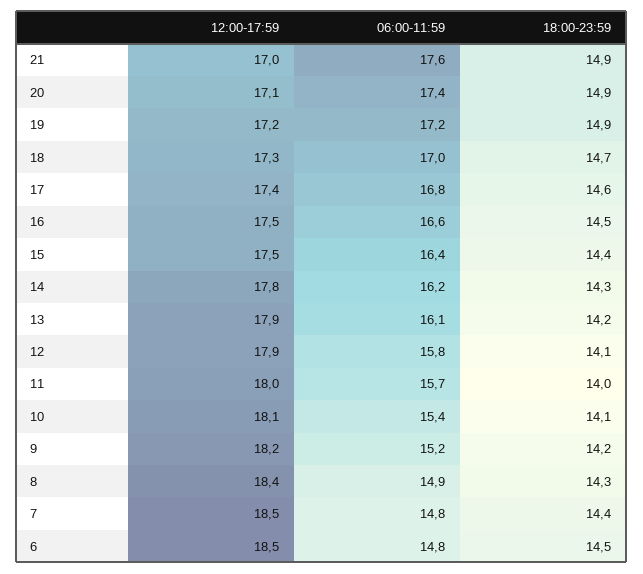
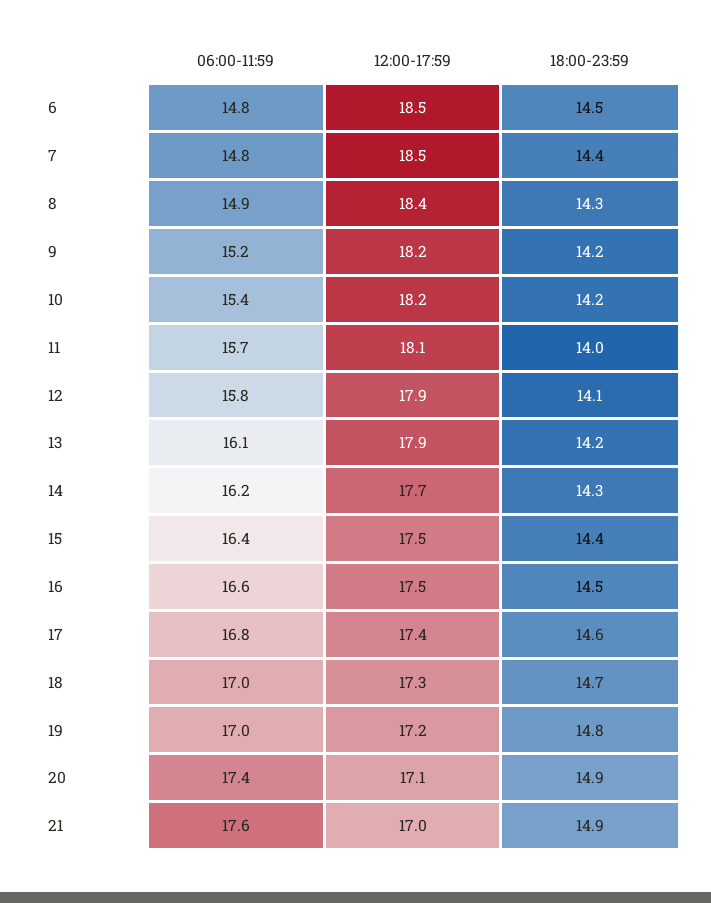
06:00-11:59, 19: 17.2 -> 17
18:00-23:59, 19: 14.9 -> 14.8
12:00-17:59, 14: 17.8 -> 17.7
12:00-17:59, 11: 18 -> 18.1
12:00-17:59, 10: 18.1 -> 18.2
18:00-23:59, 10: 14.1 -> 14.2

